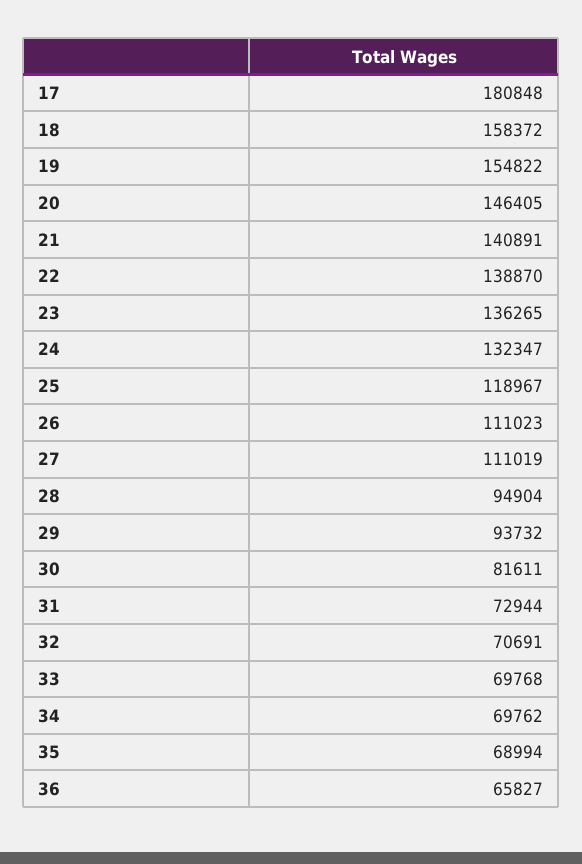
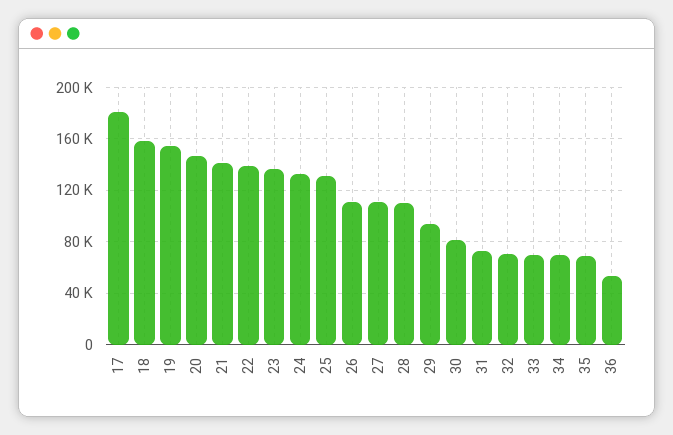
25: 118967 -> 130000
28: 94904 -> 110000
36: 65827 -> 55000

